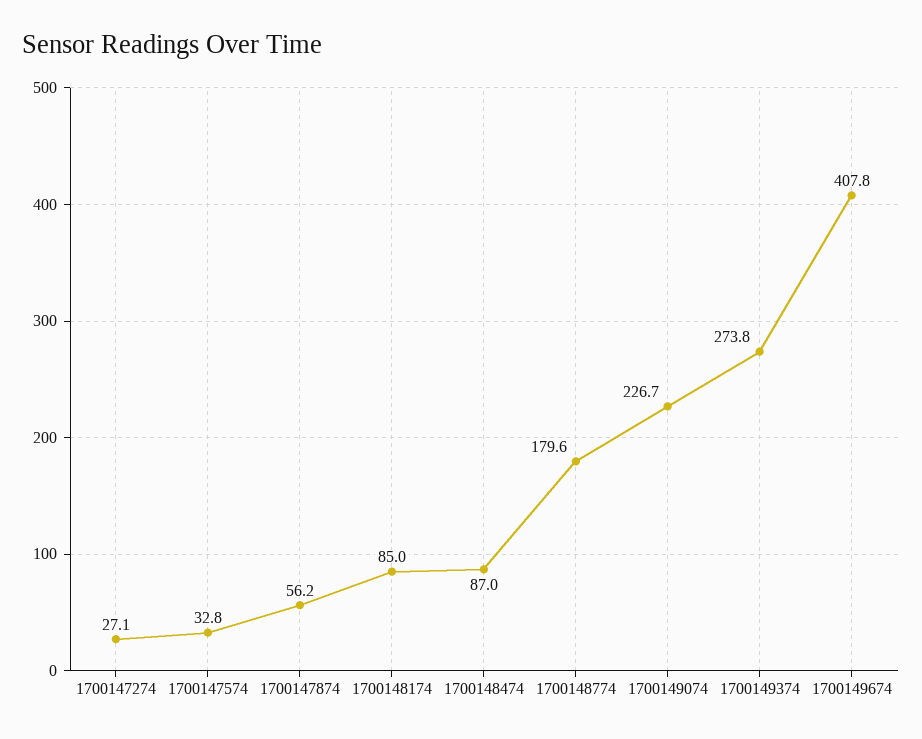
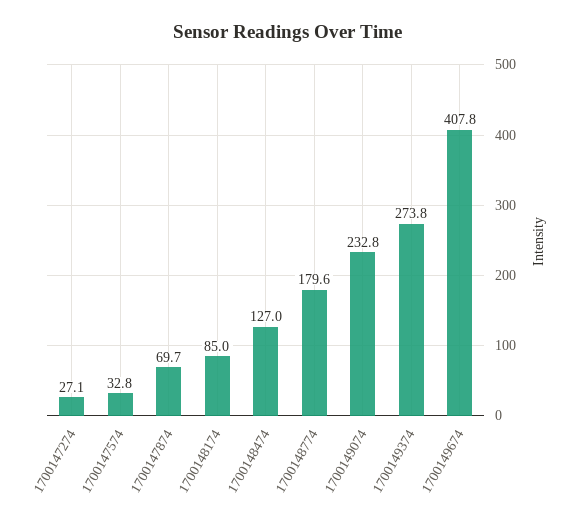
1700147874: 56.2 -> 69.7
1700148474: 87 -> 127
1700149074: 226.7 -> 232.8

